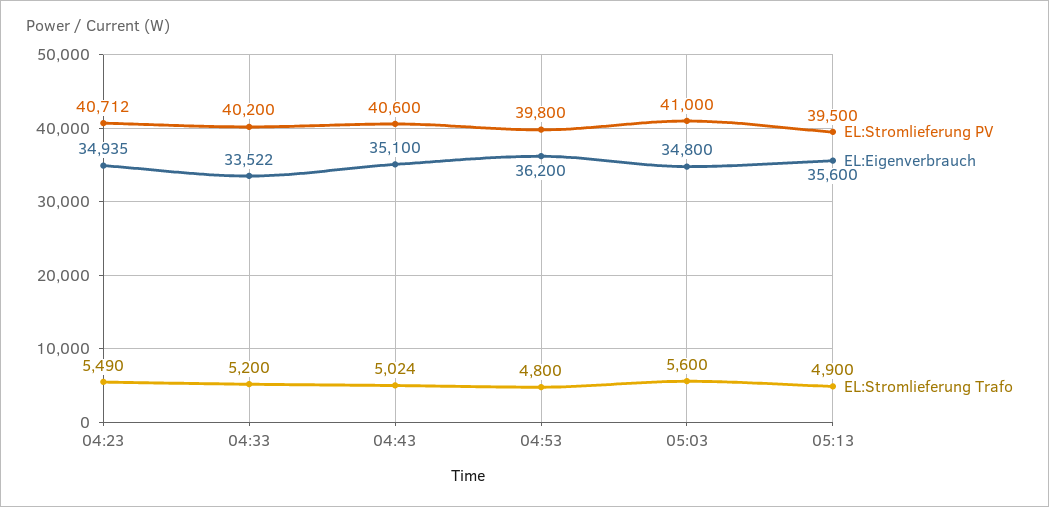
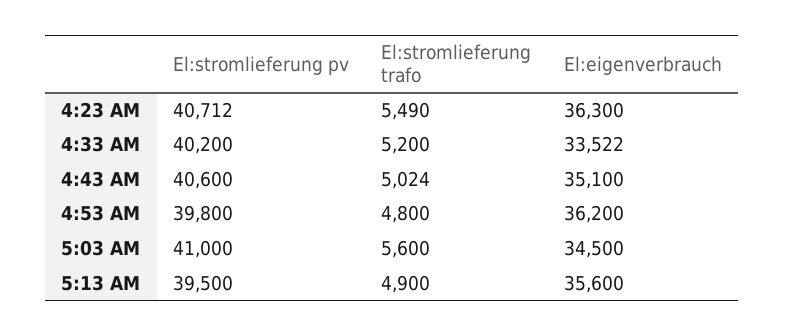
EL:Eigenverbrauch, 04:23: 34935 -> 36300
EL:Eigenverbrauch, 05:03: 34800 -> 34500

